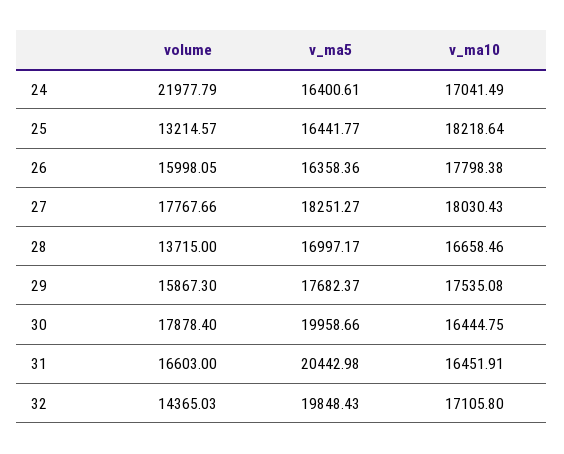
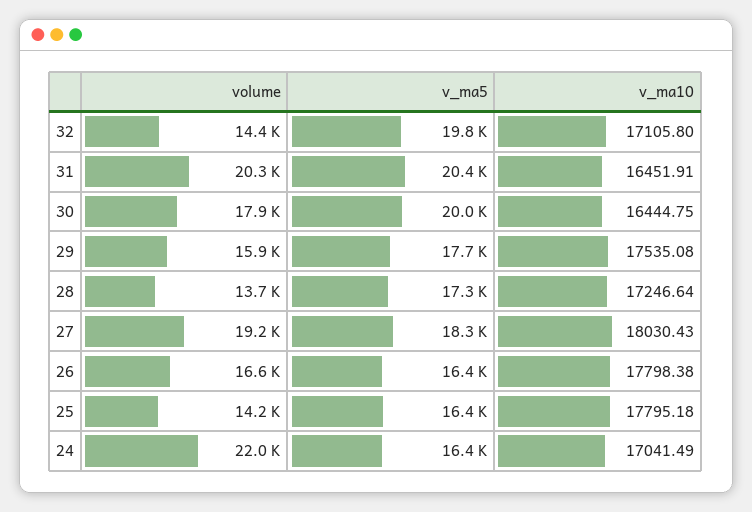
volume, 25: 13214.57 -> 14200
v_ma10, 25: 18218.64 -> 17795.18
volume, 26: 15998.05 -> 16600
volume, 27: 17767.66 -> 19200
v_ma5, 28: 16997.17 -> 17300
v_ma10, 28: 16658.46 -> 17246.64
volume, 31: 16603 -> 20300

